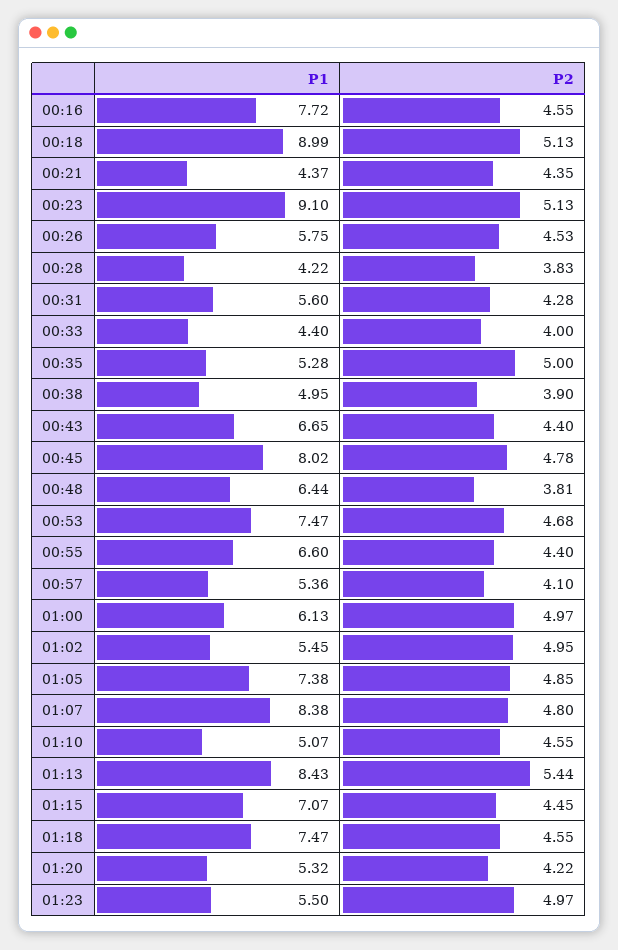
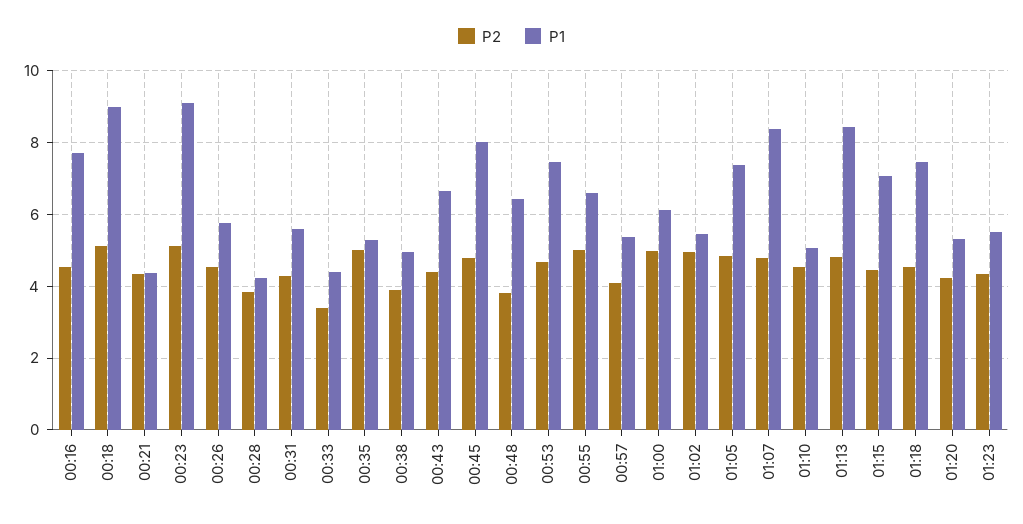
P2, 00:33: 4 -> 3.4
P2, 00:55: 4.4 -> 5
P2, 01:13: 5.44 -> 4.8
P2, 01:23: 4.97 -> 4.4

